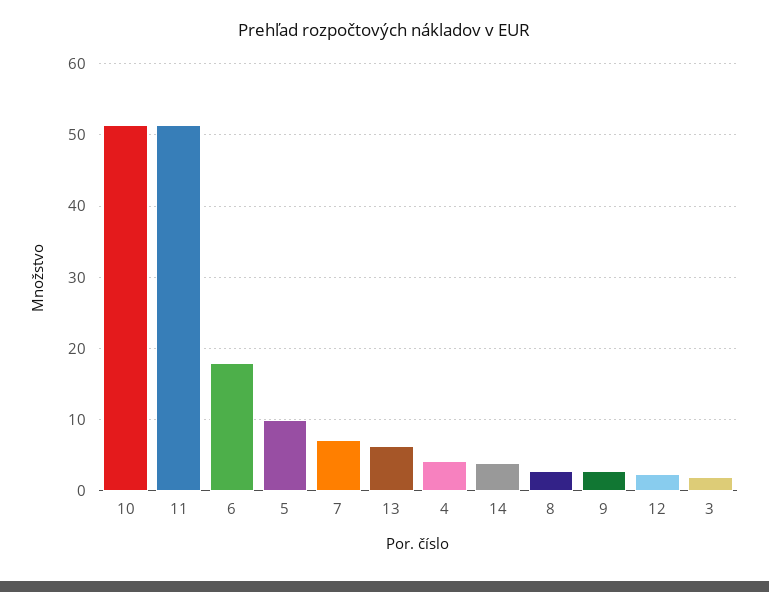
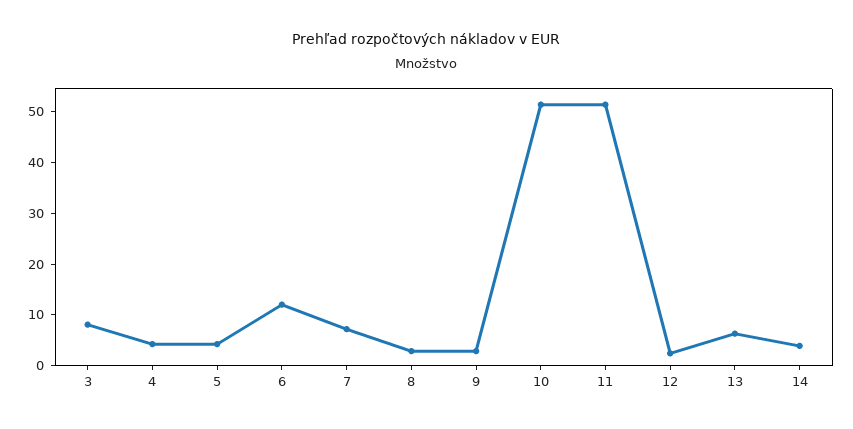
6: 18 -> 12
5: 10 -> 4
3: 2 -> 8

